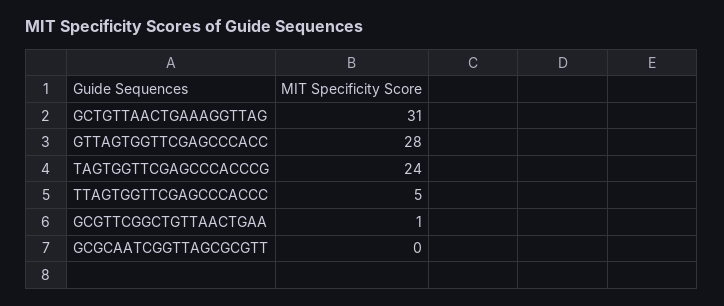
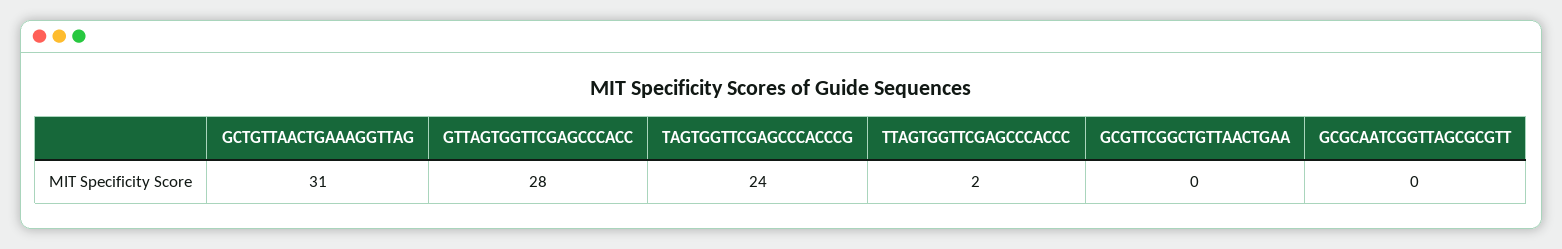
TTAGTGGTTCGAGCCCACCC: 5 -> 2
GCGTTCGGCTGTTAACTGAA: 1 -> 0

